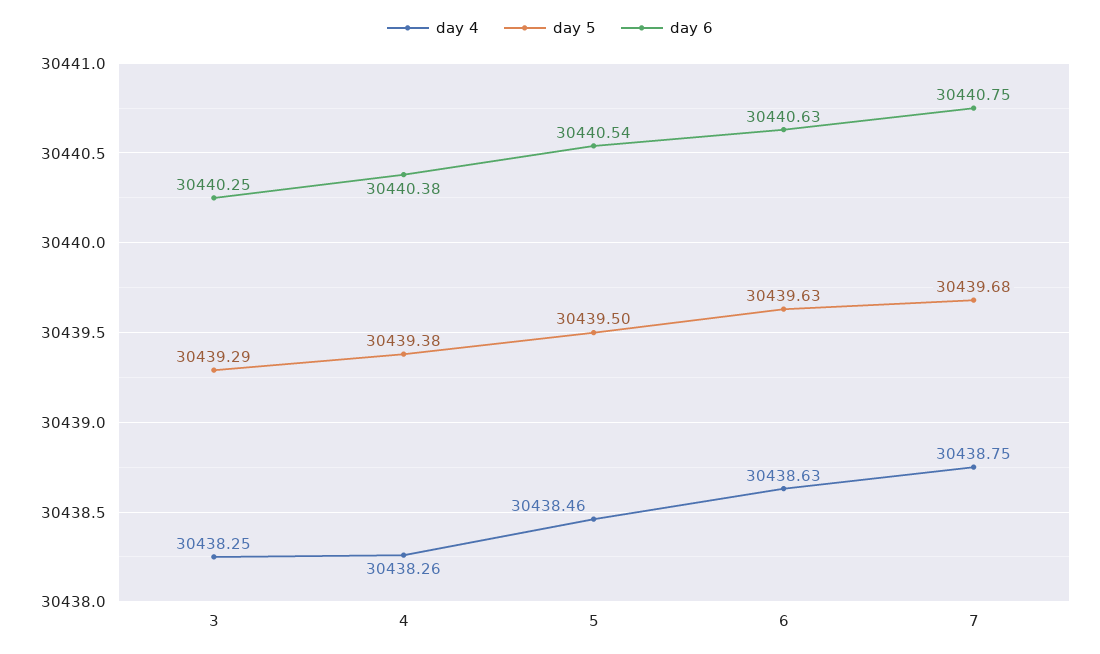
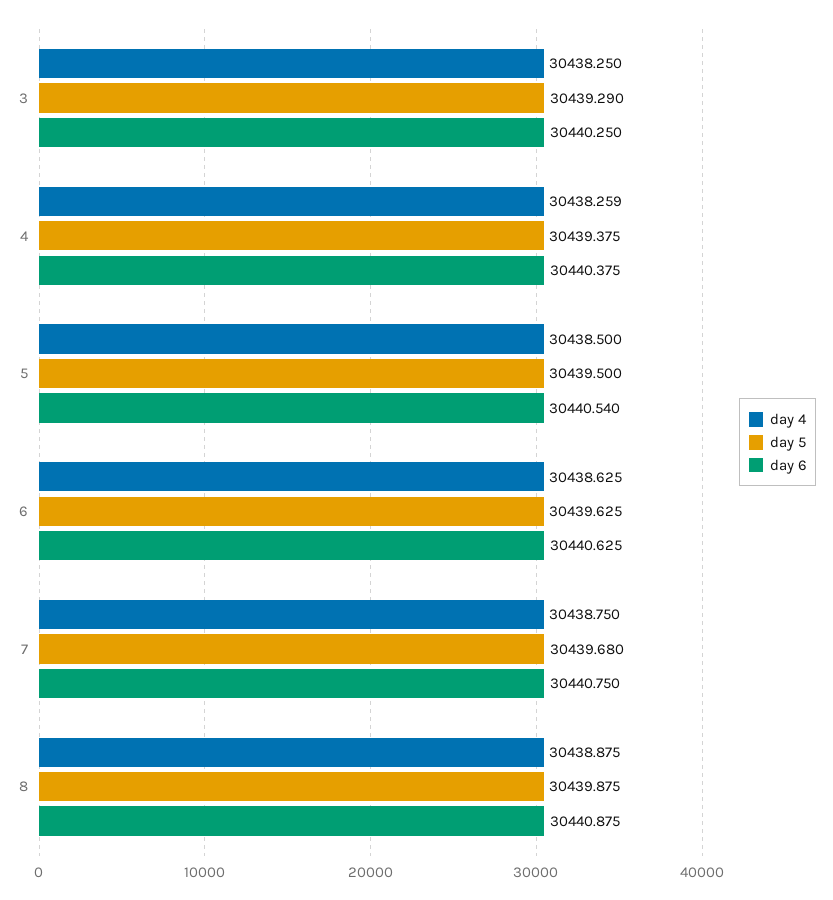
day 4, 5: 30438.46 -> 30438.5
day 4, 8: none -> 30438.875
day 5, 8: none -> 30439.875
day 6, 8: none -> 30440.875

